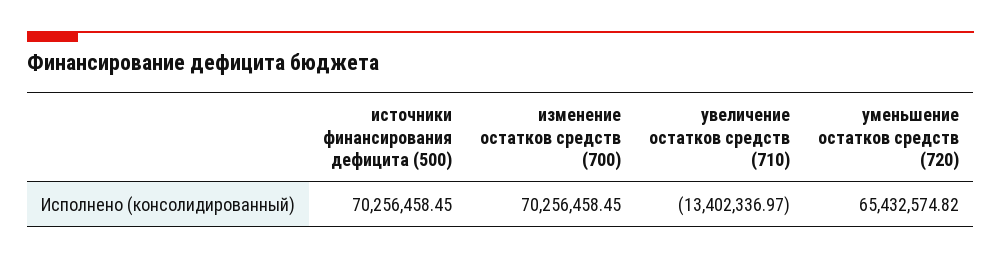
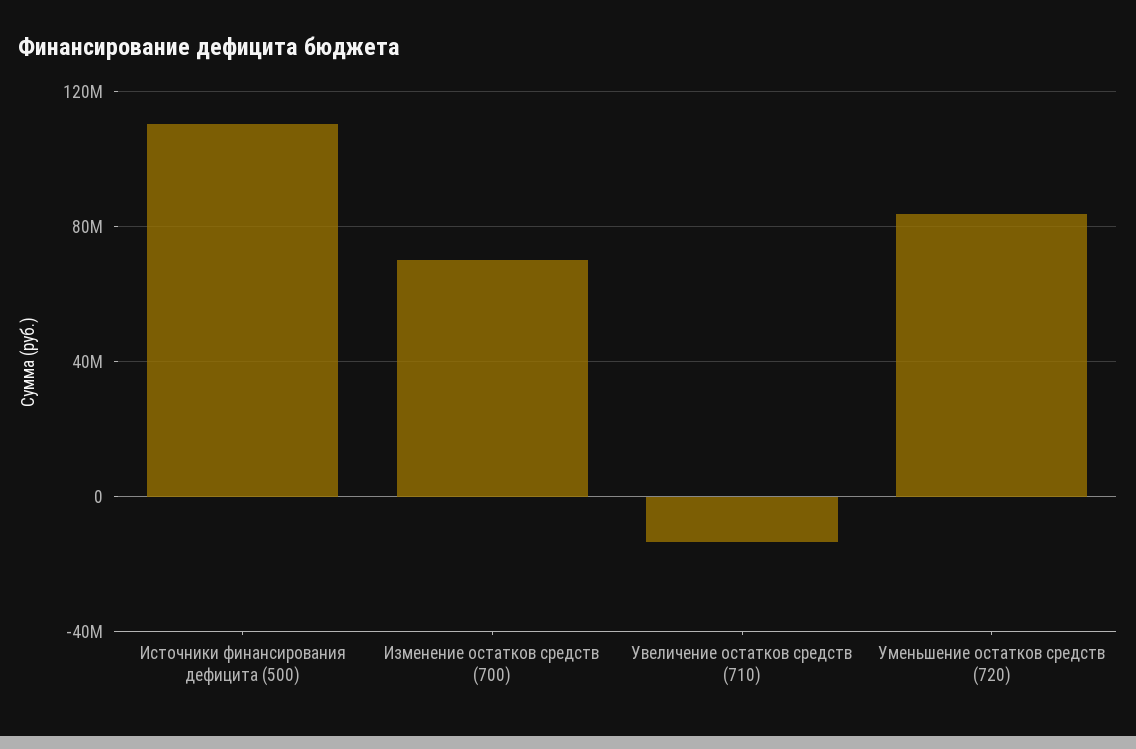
источники финансирования дефицита (500): 70256458.45 -> 110000000
уменьшение остатков средств (720): 65432574.82 -> 85000000

